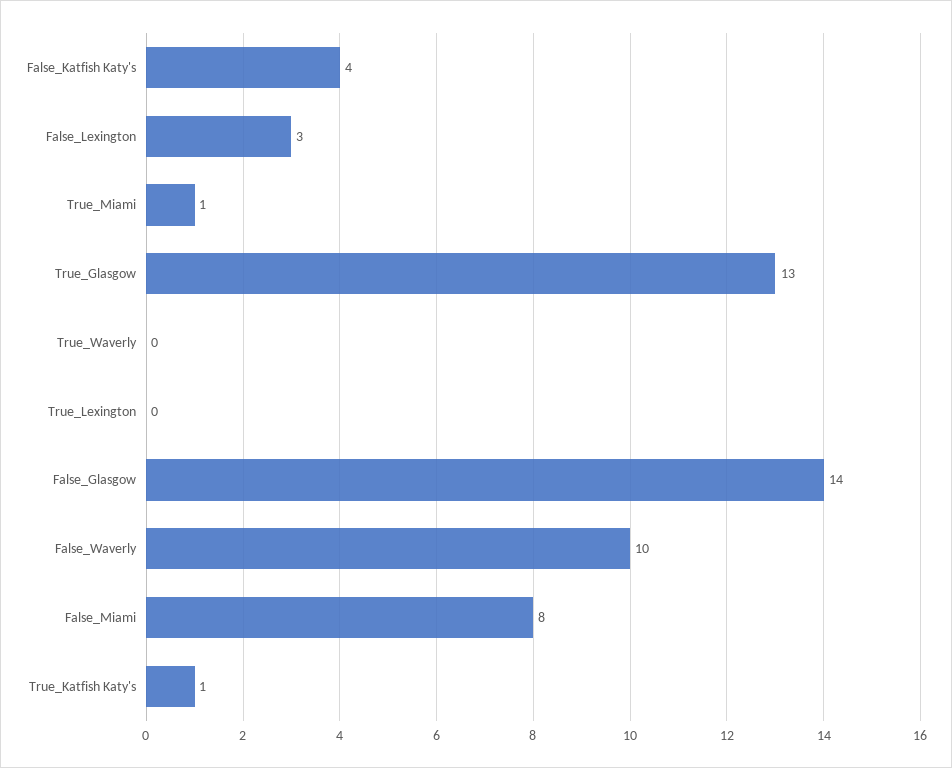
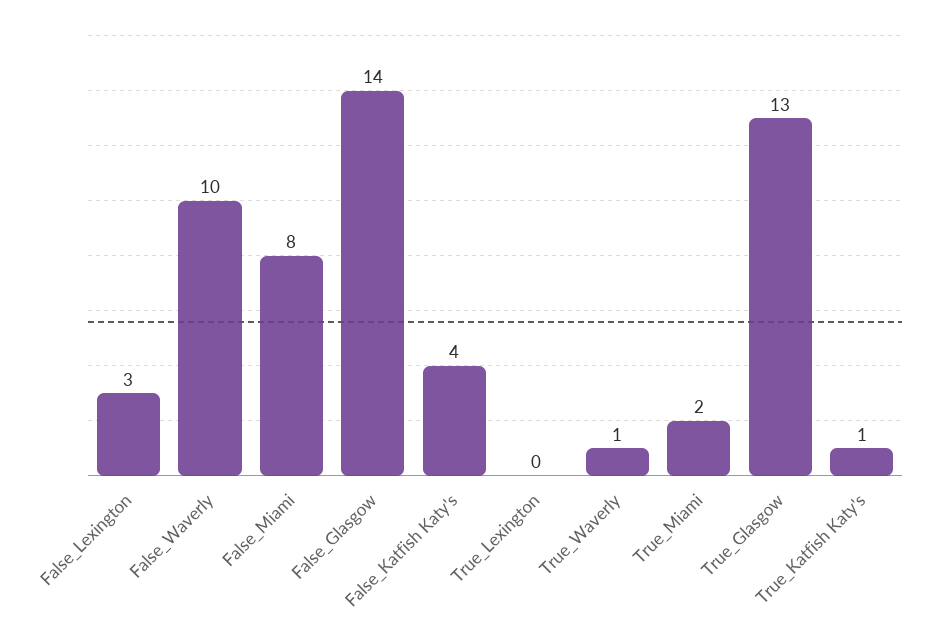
True_Miami: 1 -> 2
True_Waverly: 0 -> 1

